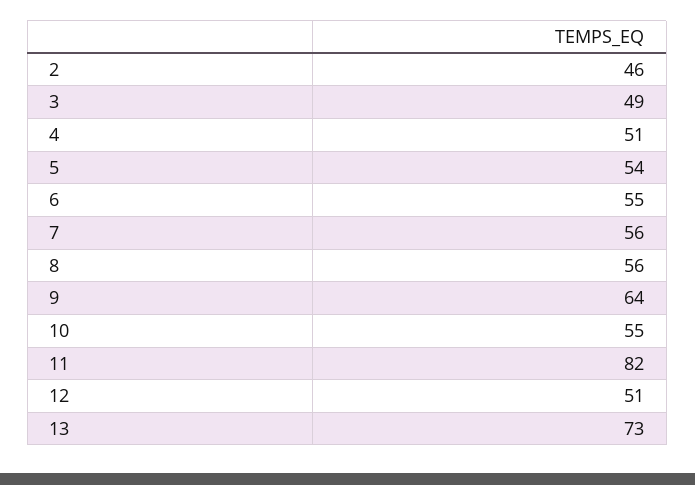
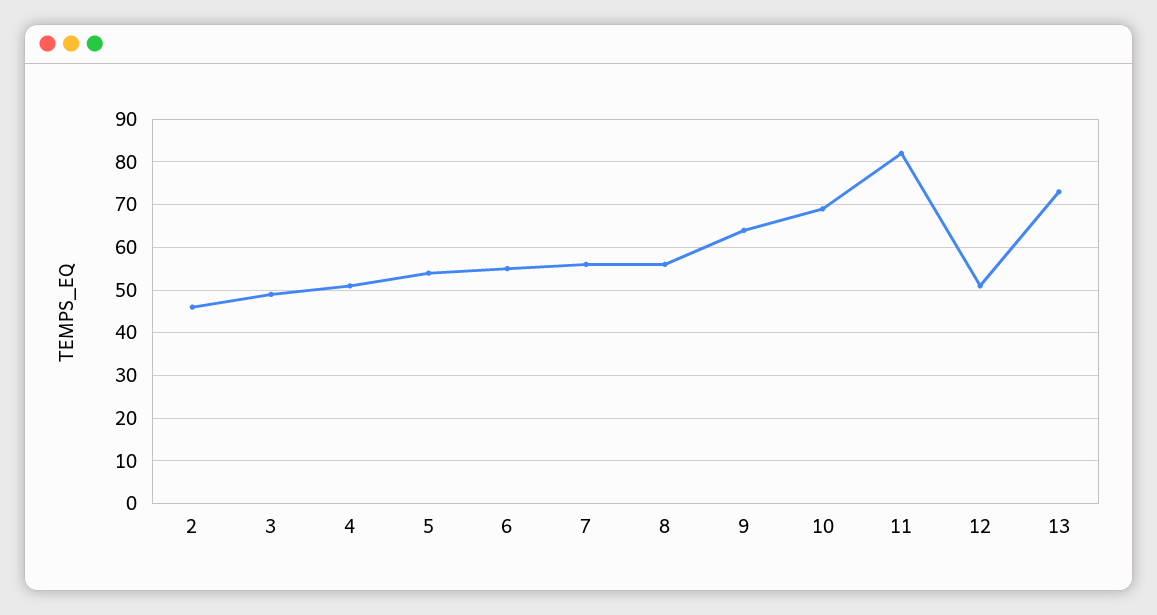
10: 55 -> 70

